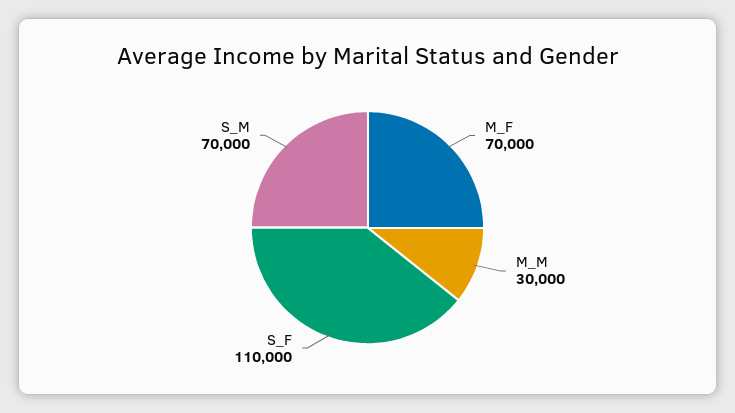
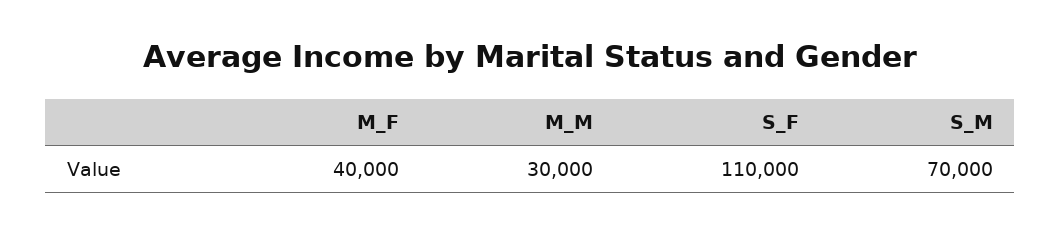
M_F: 70000 -> 40000

